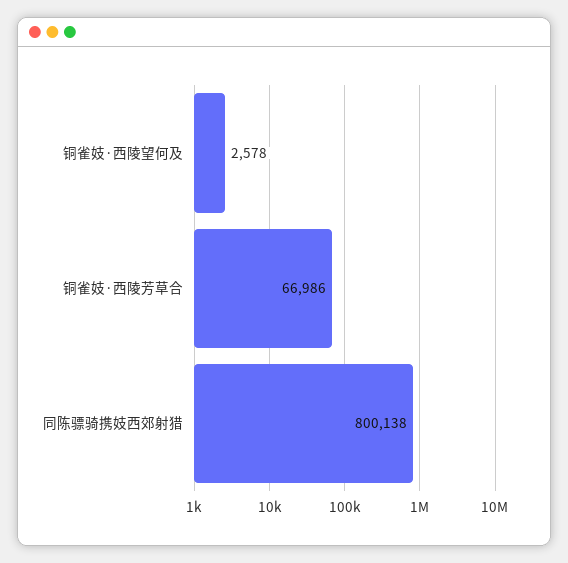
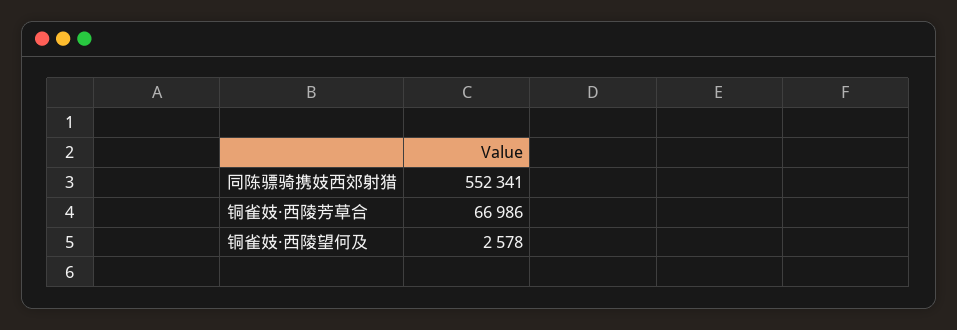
同陈骠骑携妓西郊射猎: 800138 -> 552341

